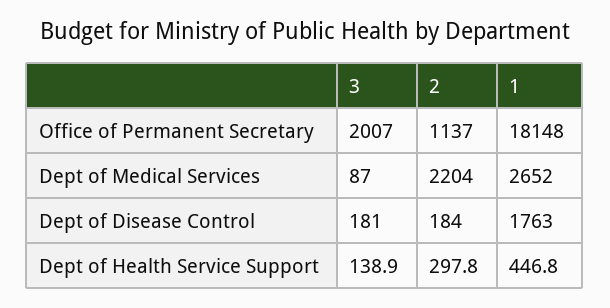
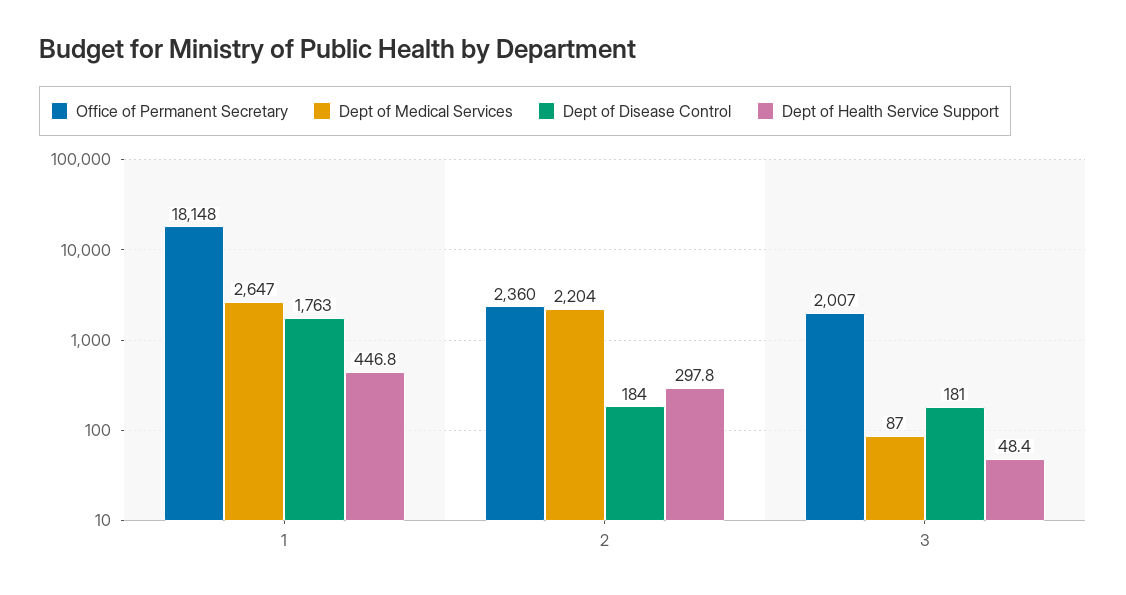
Office of Permanent Secretary, 2: 1137 -> 2360
Dept of Medical Services, 1: 2652 -> 2647
Dept of Health Service Support, 3: 138.9 -> 48.4

